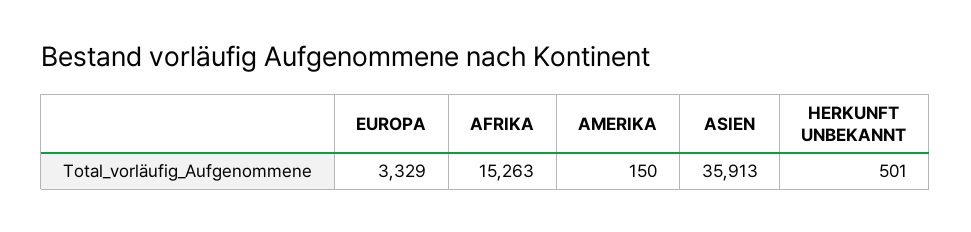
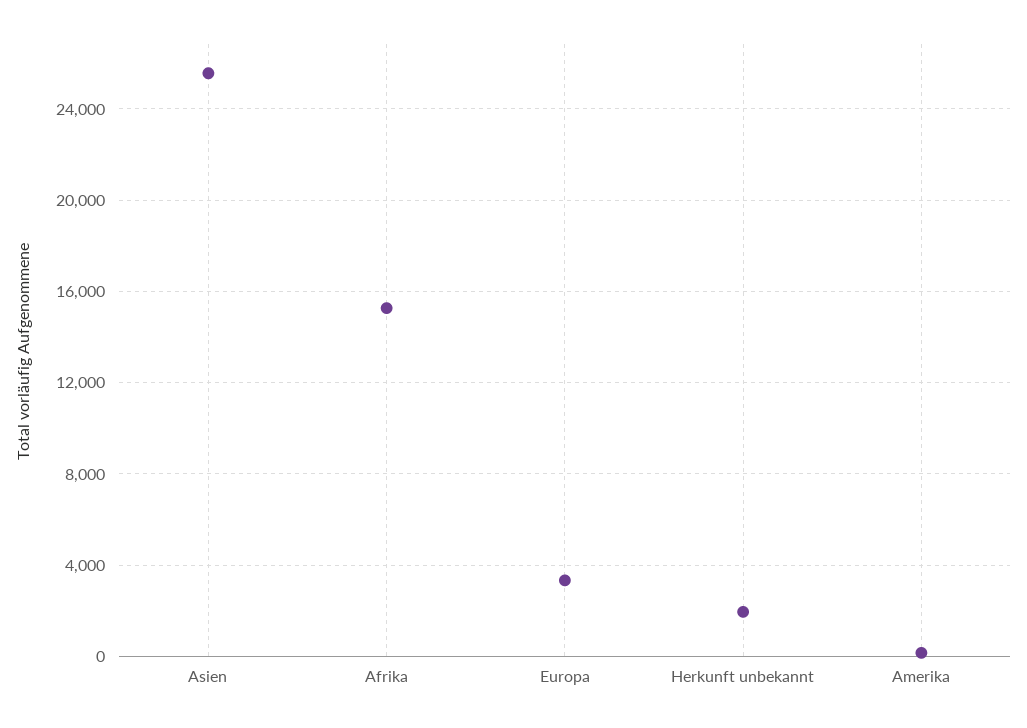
ASIEN: 35913 -> 25500
HERKUNFT UNBEKANNT: 501 -> 2000

